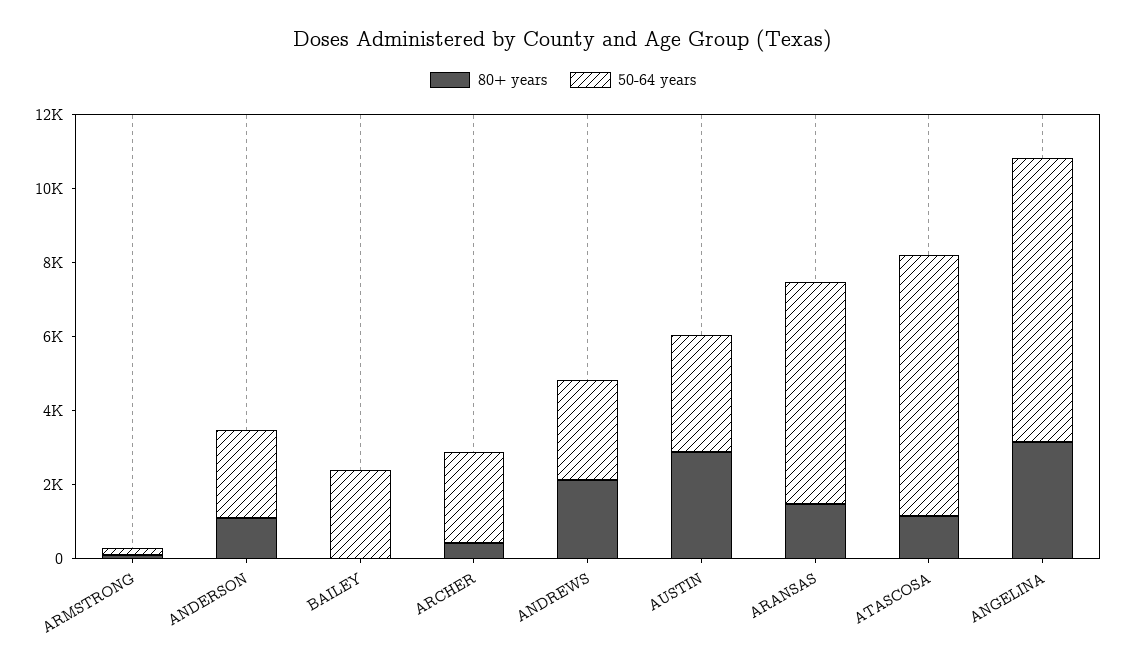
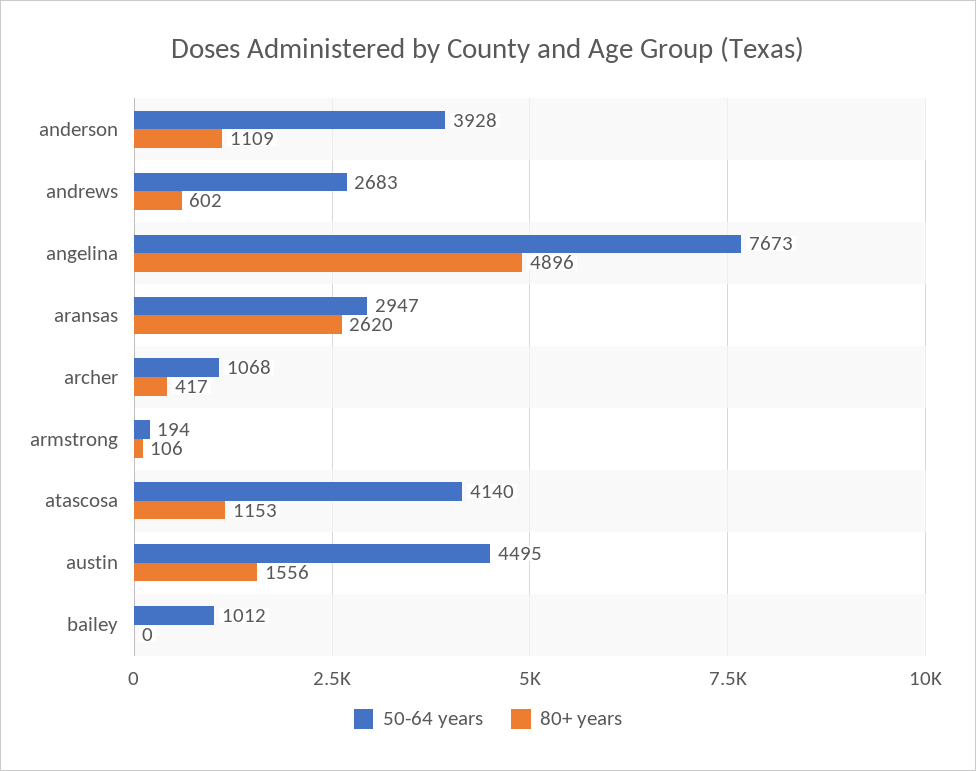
50-64 years, ANDERSON: 2500 -> 3928
50-64 years, BAILEY: 2500 -> 1012
50-64 years, ARCHER: 2500 -> 1068
80+ years, ANDREWS: 2000 -> 602
80+ years, AUSTIN: 3000 -> 1556
50-64 years, AUSTIN: 3000 -> 4495
80+ years, ARANSAS: 1500 -> 2620
50-64 years, ARANSAS: 6000 -> 2947
50-64 years, ATASCOSA: 7000 -> 4140
80+ years, ANGELINA: 3000 -> 4896

